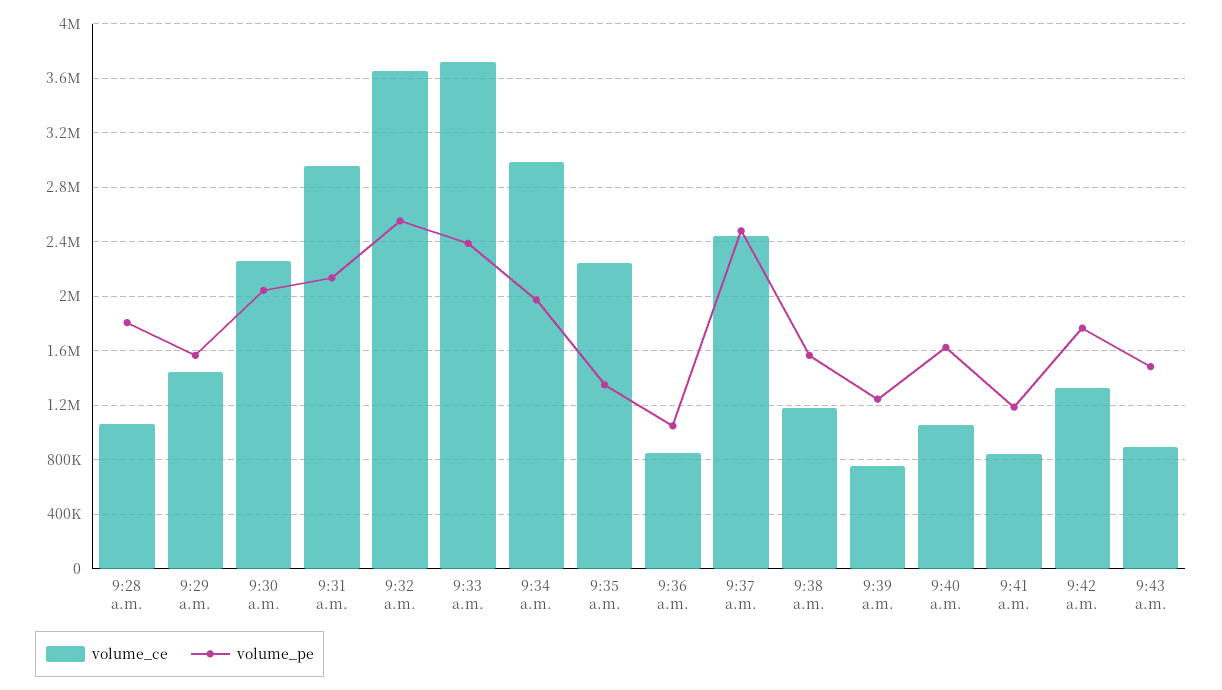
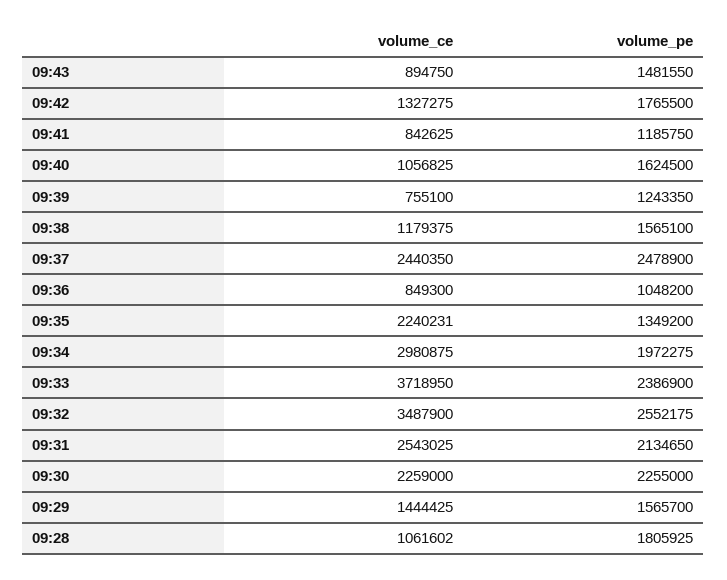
volume_pe, 9:30 a.m.: 2050000 -> 2255000
volume_ce, 9:31 a.m.: 2950000 -> 2543025
volume_ce, 9:32 a.m.: 3650000 -> 3487900

